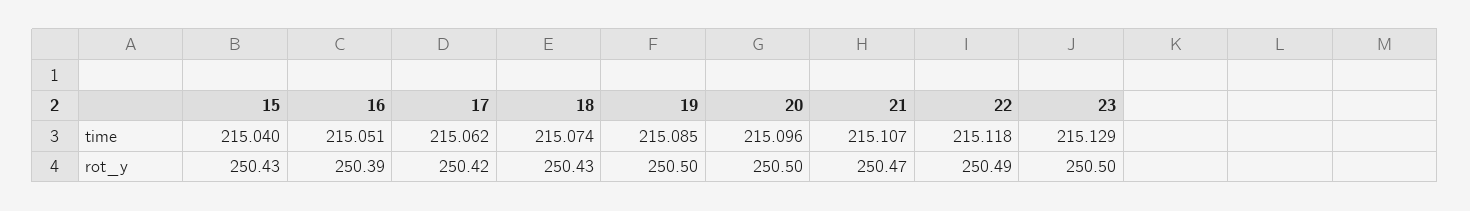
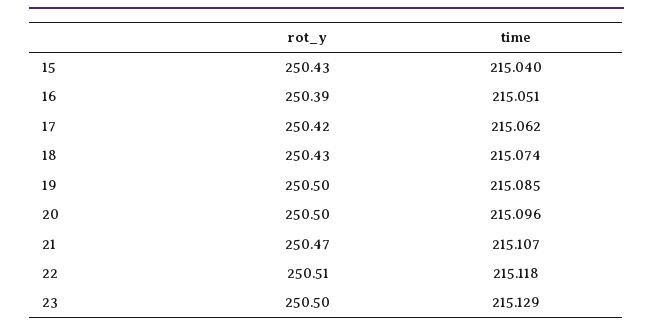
22, rot_y: 250.49 -> 250.51

